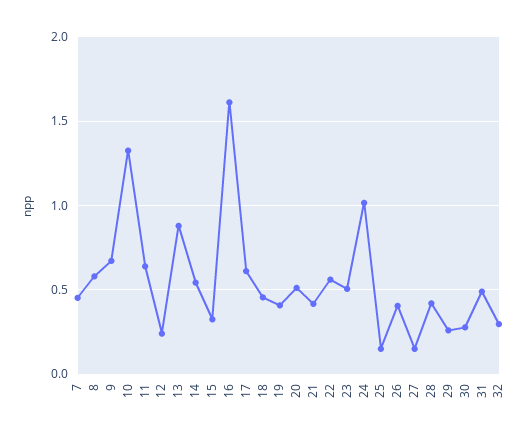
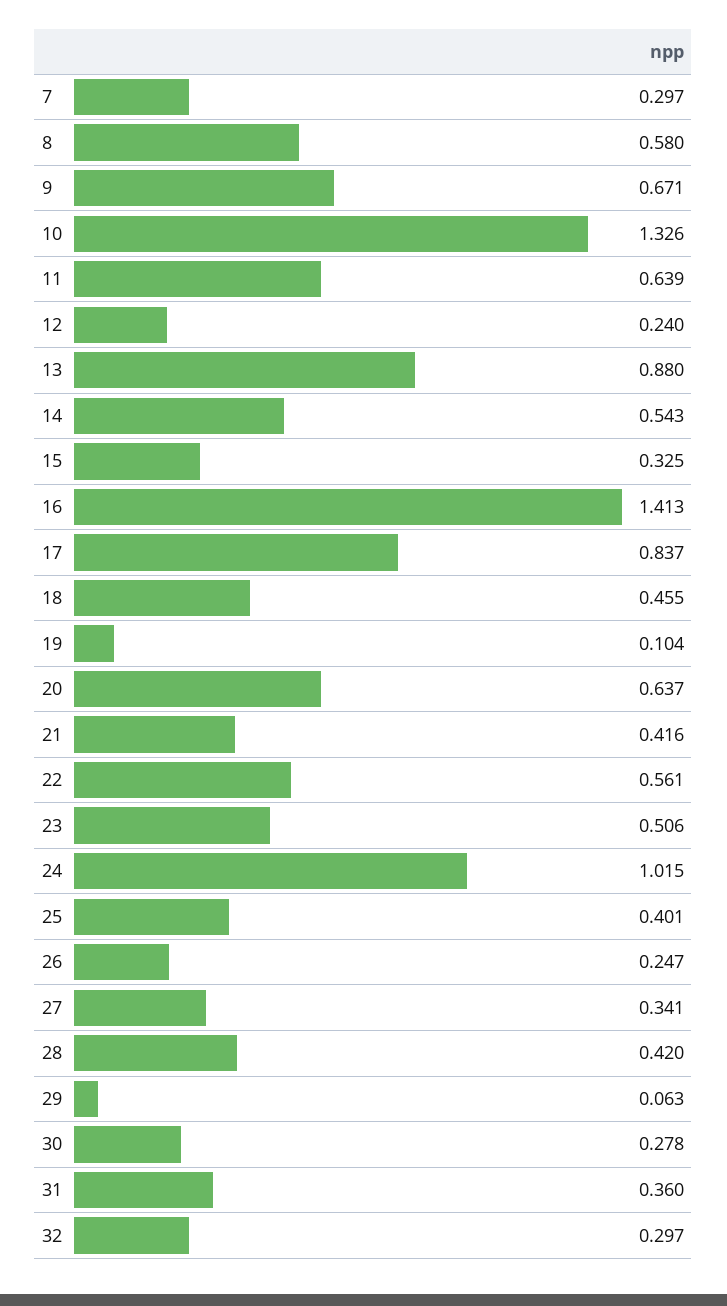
7: 0.45 -> 0.297
16: 1.6 -> 1.413
17: 0.6 -> 0.837
19: 0.4 -> 0.104
20: 0.5 -> 0.637
25: 0.15 -> 0.401
26: 0.4 -> 0.247
27: 0.15 -> 0.341
29: 0.25 -> 0.063
31: 0.5 -> 0.36

